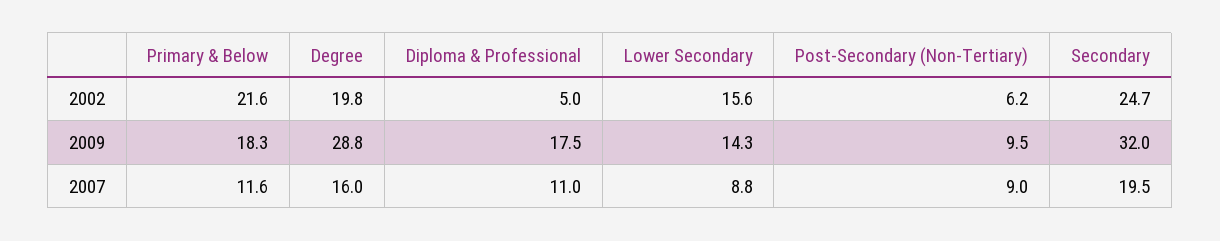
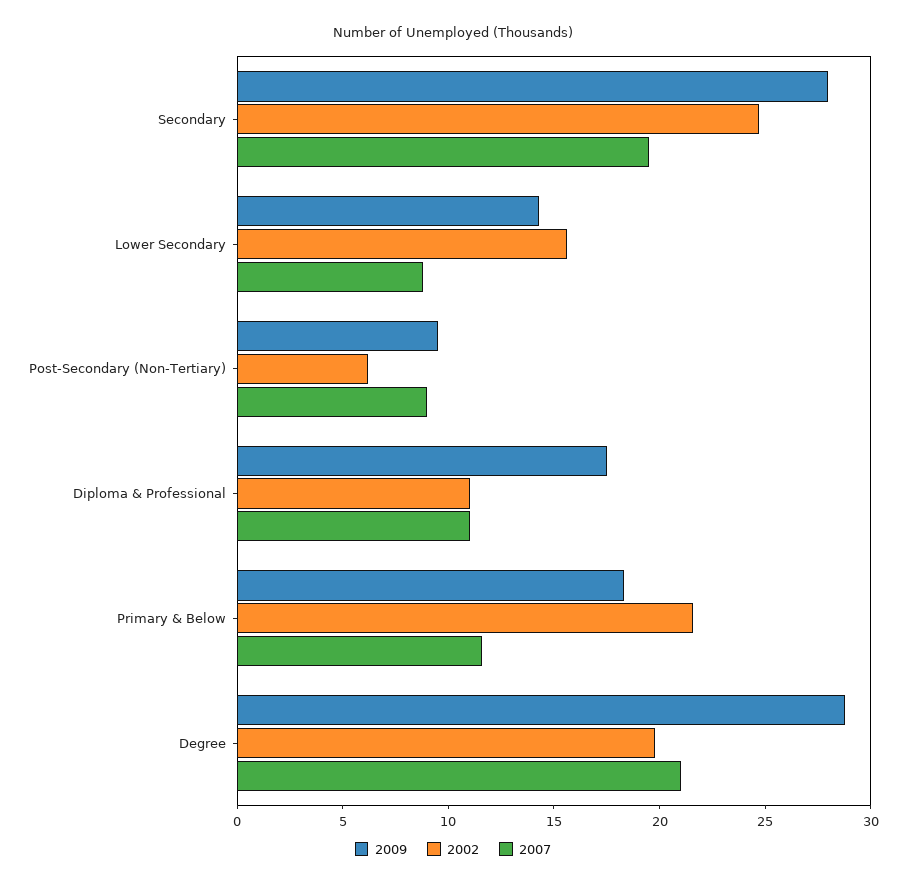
2002, Diploma & Professional: 5 -> 11
2009, Secondary: 32 -> 28
2007, Degree: 16 -> 21

